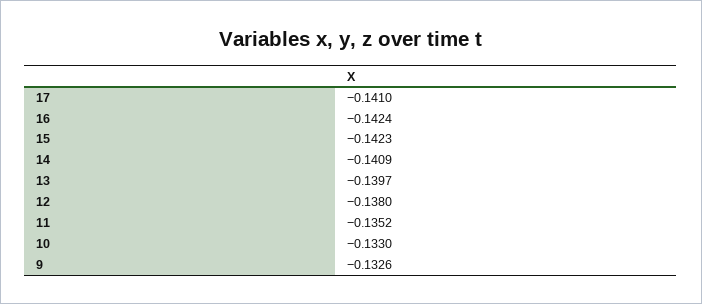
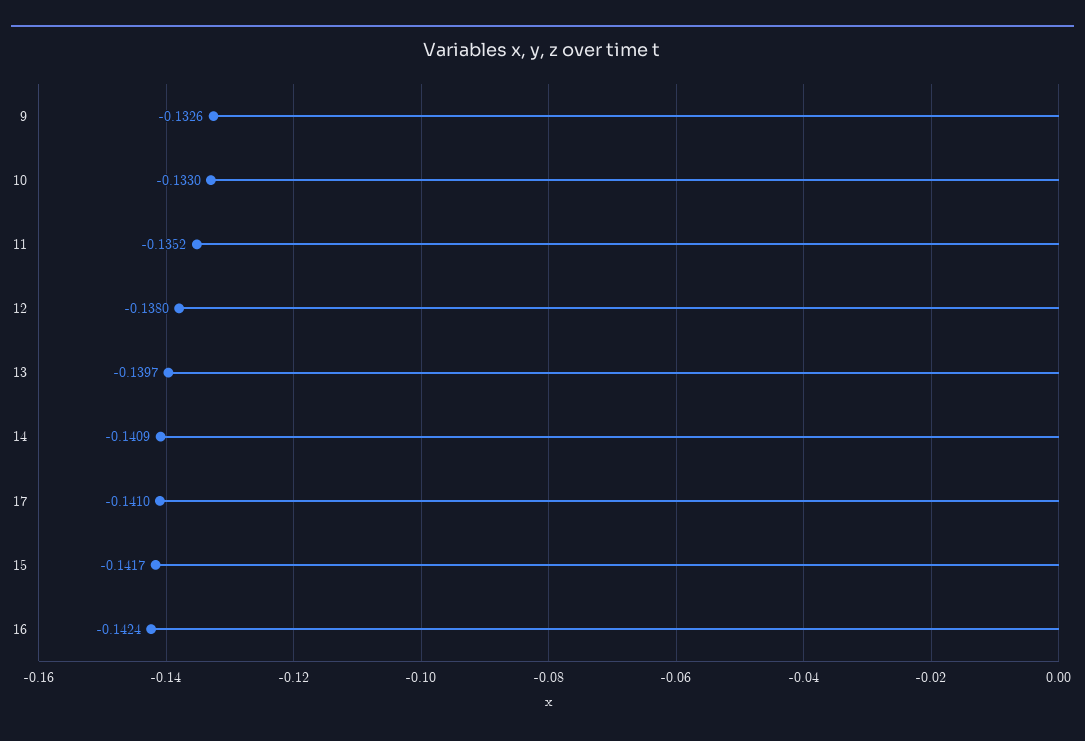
15: -0.1423 -> -0.1417

